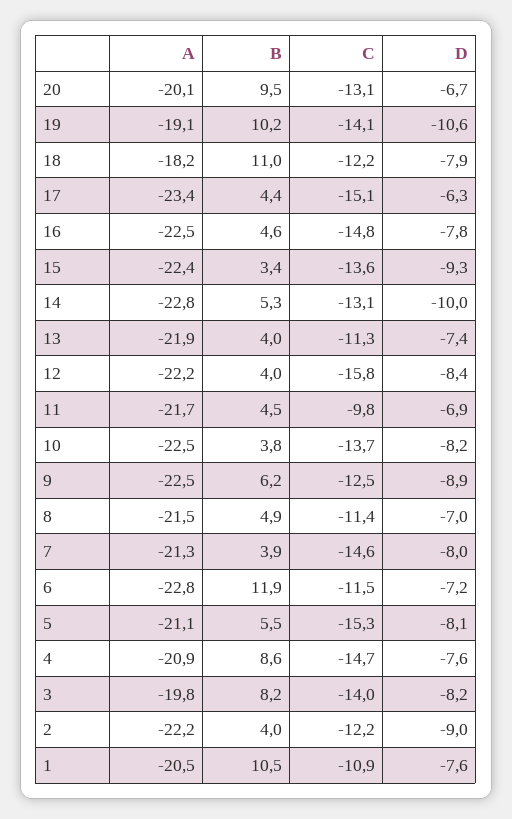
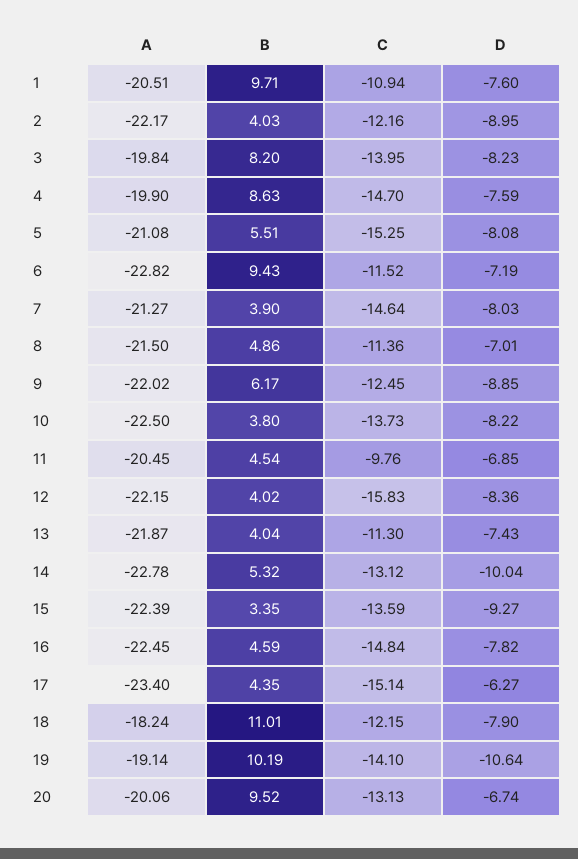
A, 11: -21.7 -> -20.45
A, 9: -22.5 -> -22.02
B, 6: 11.9 -> 9.43
A, 4: -20.9 -> -19.9
B, 1: 10.5 -> 9.71

